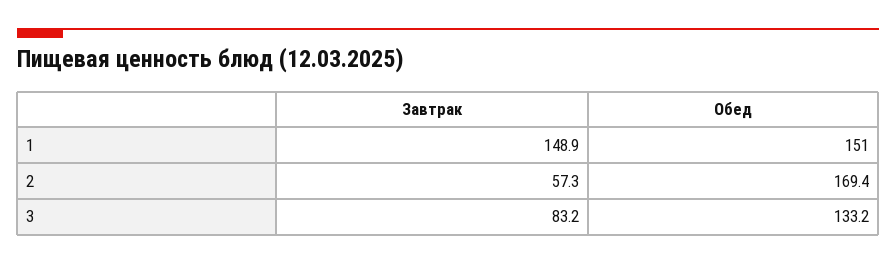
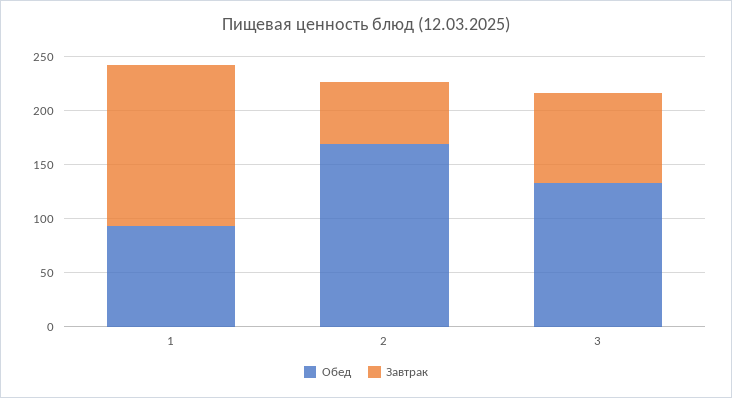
Обед, 1: 151 -> 90

